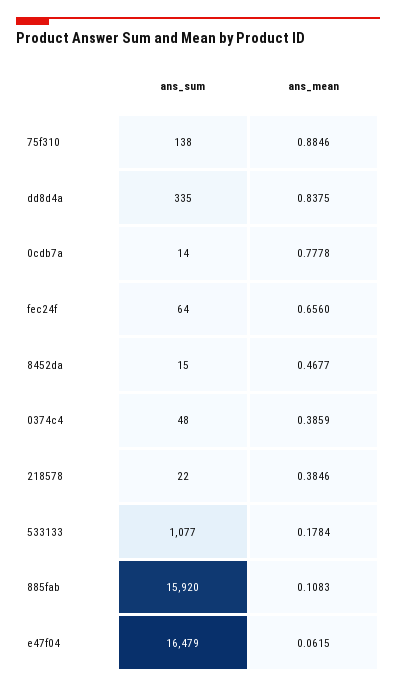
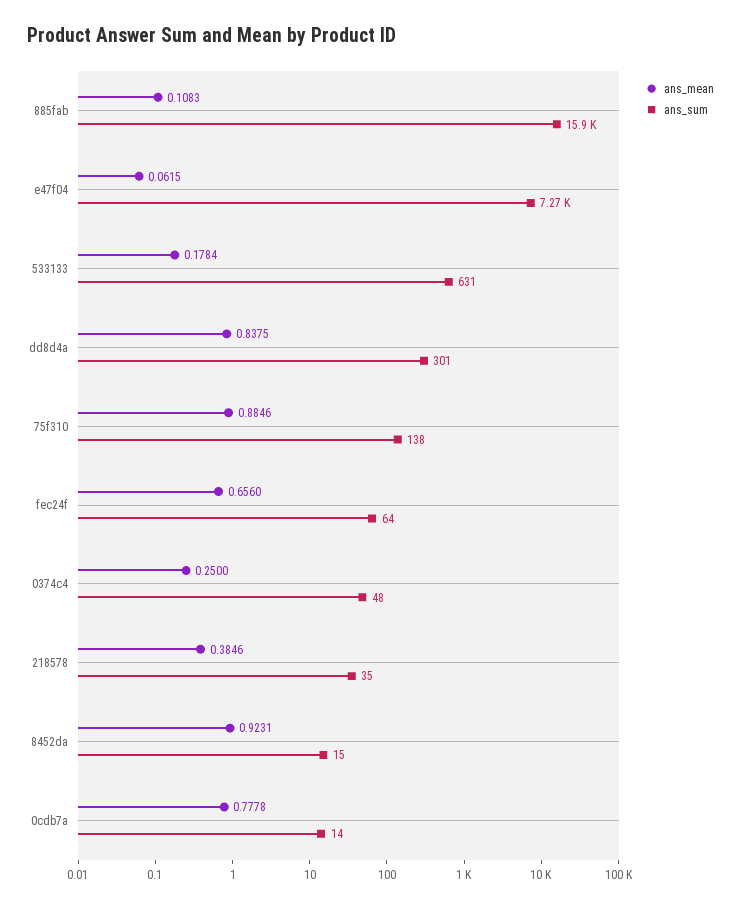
ans_sum, dd8d4a: 335 -> 301
ans_mean, 8452da: 0.4677 -> 0.9231
ans_mean, 0374c4: 0.3859 -> 0.25
ans_sum, 218578: 22 -> 35
ans_sum, 533133: 1077 -> 631
ans_sum, e47f04: 16479 -> 7270

